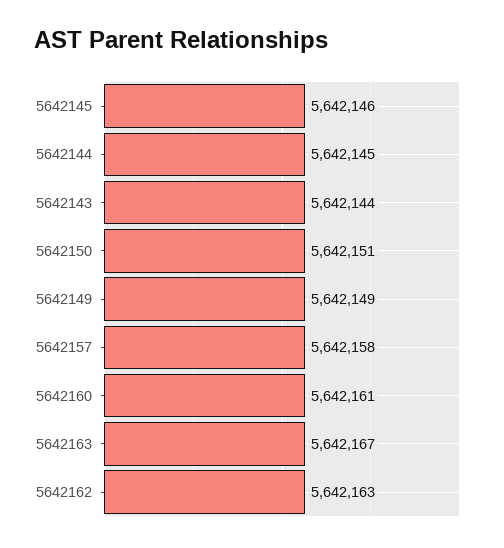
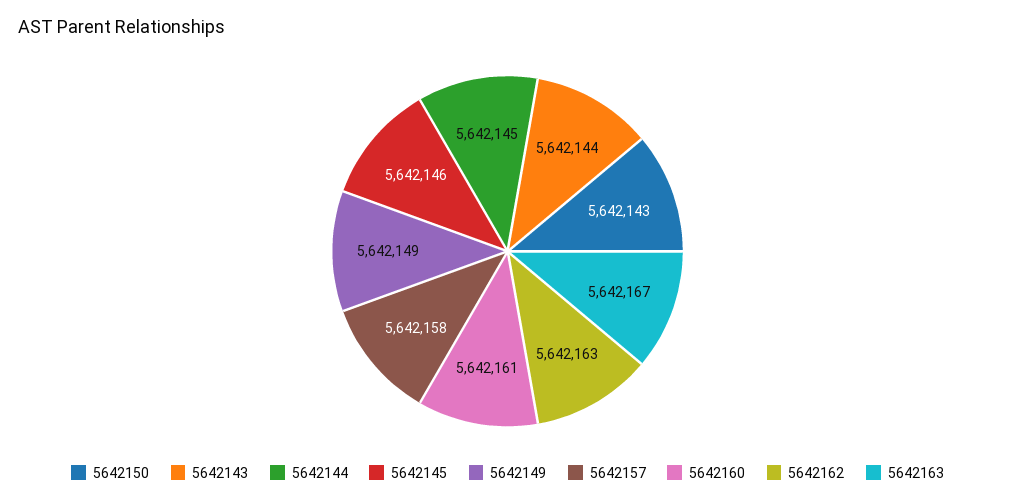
5642150: 5642151 -> 5642143

